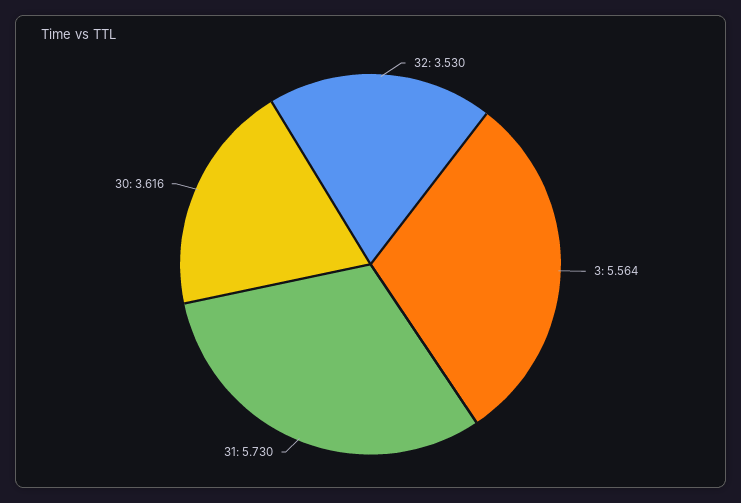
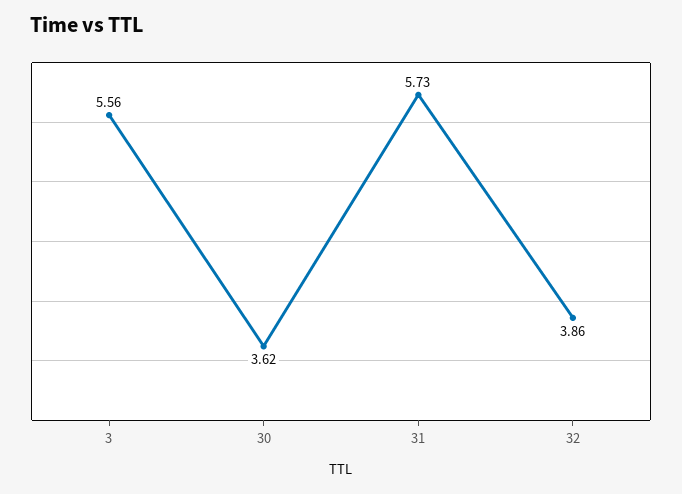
32: 3.53 -> 3.86

